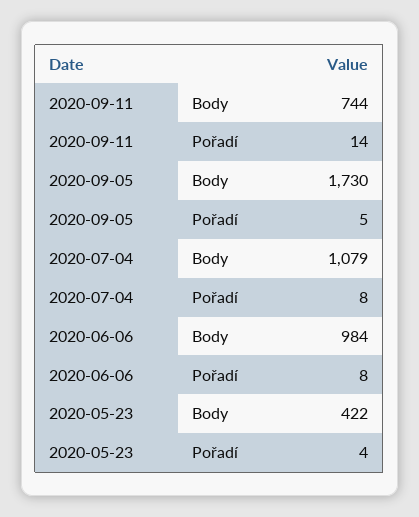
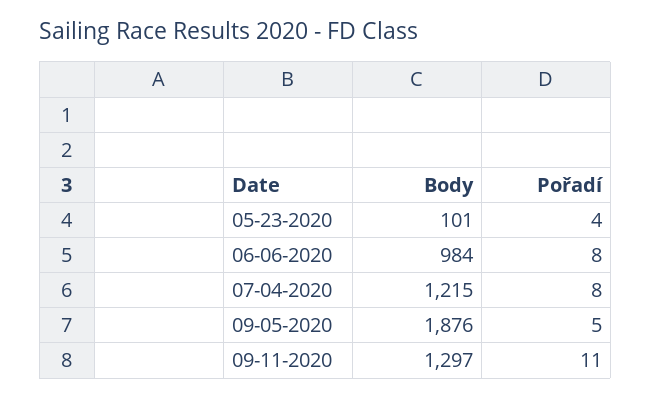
2020-09-11, Body: 744 -> 1297
2020-09-11, Pořadí: 14 -> 11
2020-09-05, Body: 1730 -> 1876
2020-07-04, Body: 1079 -> 1215
2020-05-23, Body: 422 -> 101

